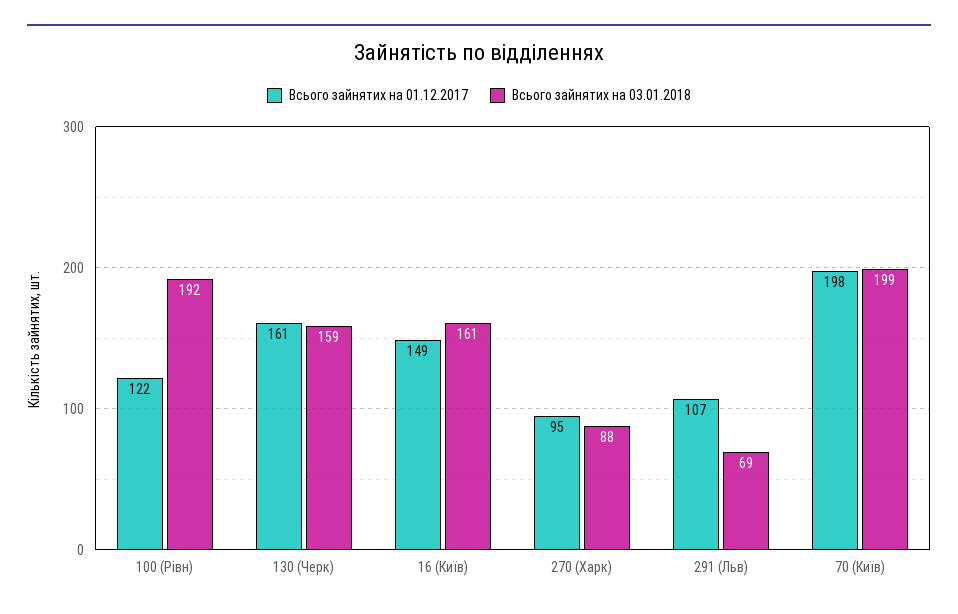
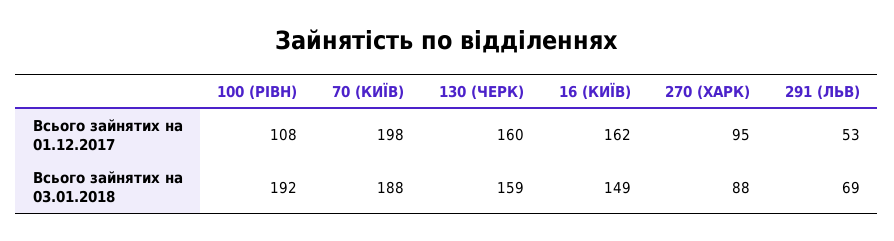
Всього зайнятих на 01.12.2017, 100 (Рівн): 122 -> 108
Всього зайнятих на 01.12.2017, 130 (Черк): 161 -> 160
Всього зайнятих на 01.12.2017, 16 (Київ): 149 -> 162
Всього зайнятих на 03.01.2018, 16 (Київ): 161 -> 149
Всього зайнятих на 01.12.2017, 291 (Льв): 107 -> 53
Всього зайнятих на 03.01.2018, 70 (Київ): 199 -> 188

